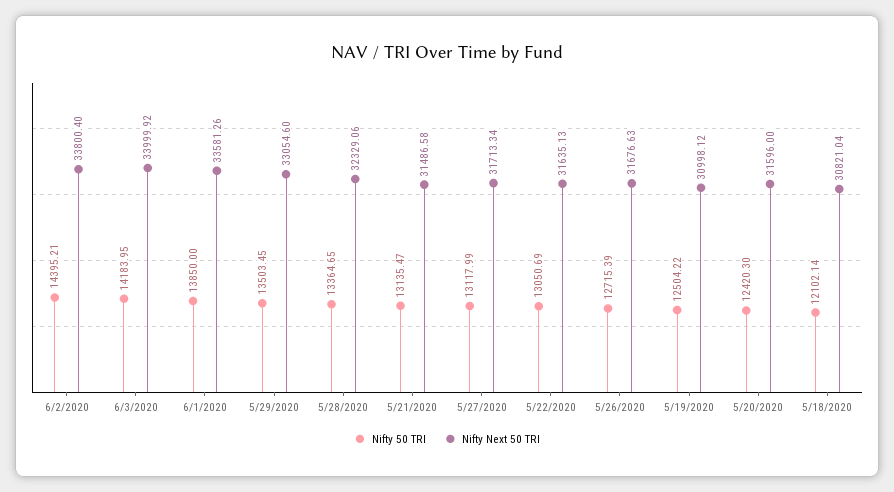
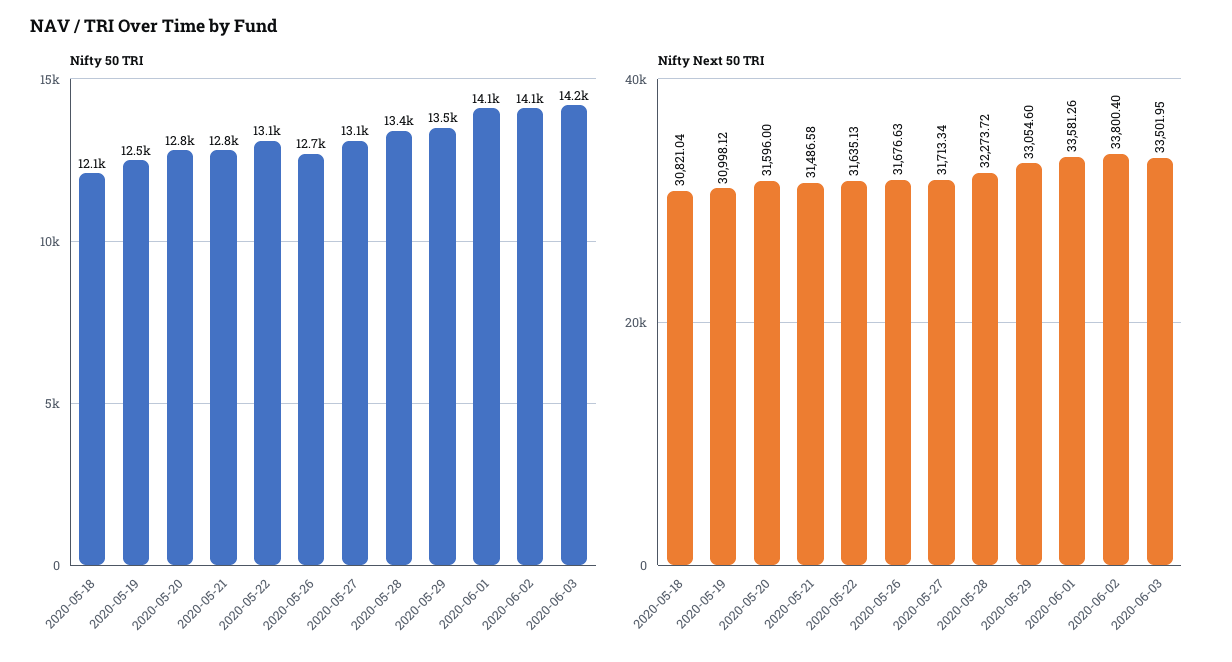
Nifty 50 TRI, 6/2/2020: 14395.21 -> 14100
Nifty Next 50 TRI, 6/3/2020: 33999.92 -> 33501.95
Nifty 50 TRI, 6/1/2020: 13850 -> 14100
Nifty Next 50 TRI, 5/28/2020: 32329.06 -> 32273.72
Nifty 50 TRI, 5/21/2020: 13135.47 -> 12800
Nifty 50 TRI, 5/20/2020: 12420.3 -> 12800

